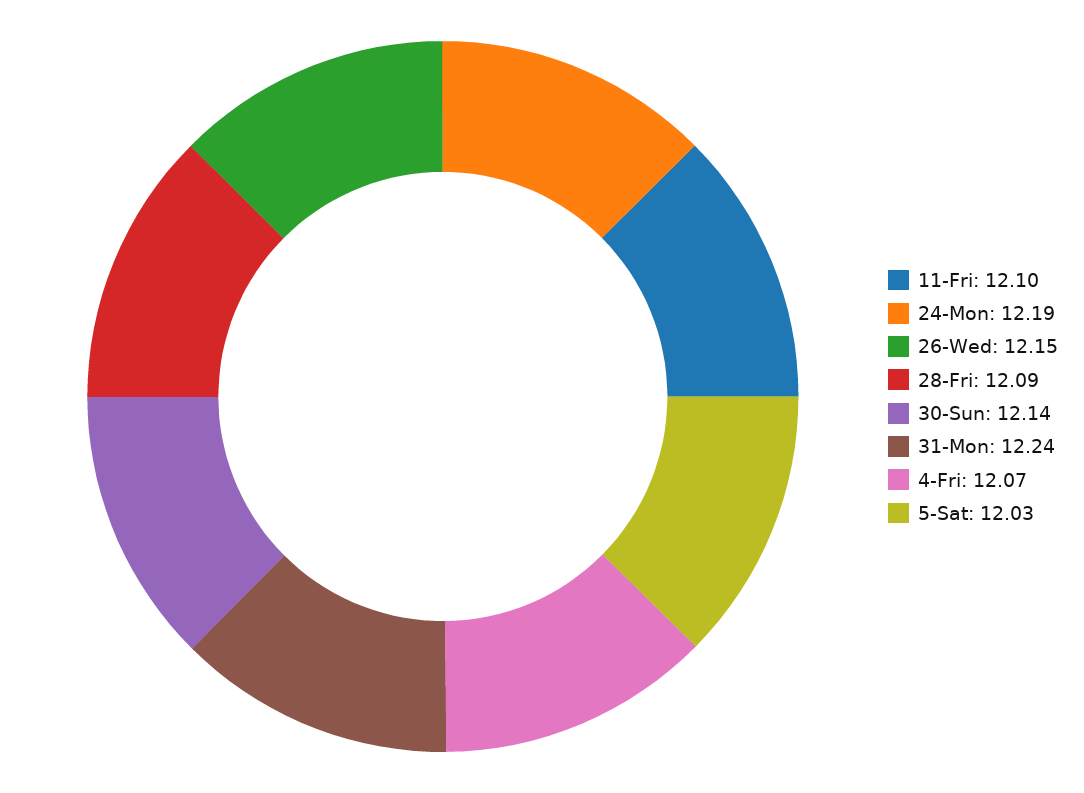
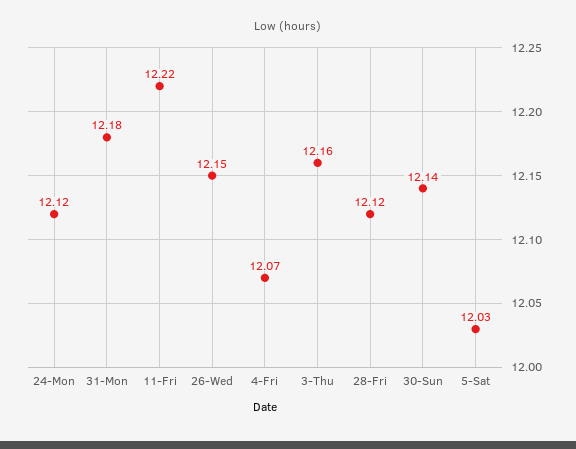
11-Fri: 12.1 -> 12.22
24-Mon: 12.19 -> 12.12
28-Fri: 12.09 -> 12.12
31-Mon: 12.24 -> 12.18
3-Thu: none -> 12.16

